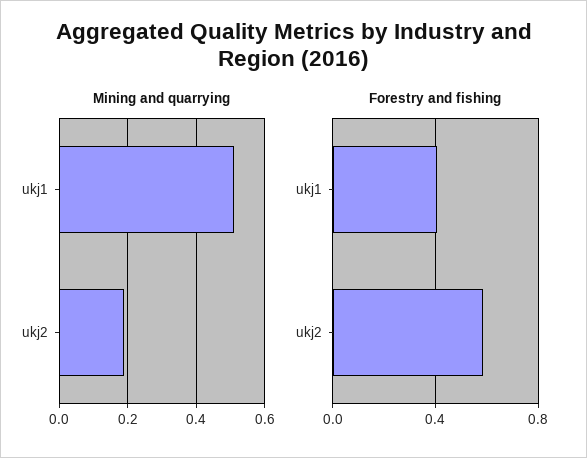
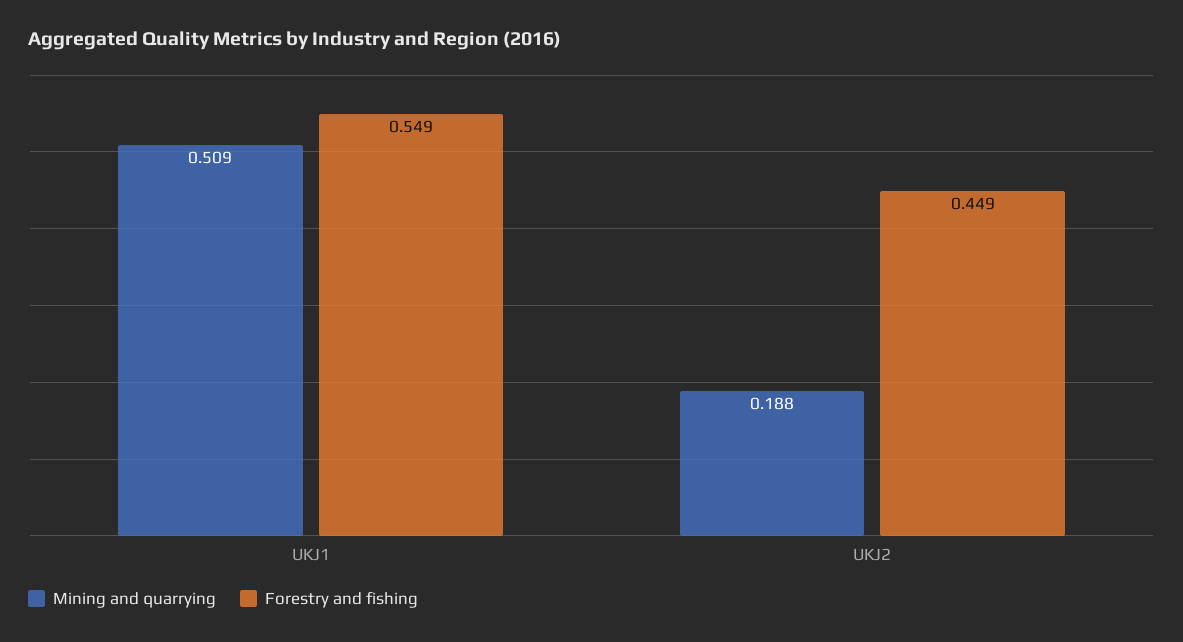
Forestry and fishing, ukj1: 0.4 -> 0.549
Forestry and fishing, ukj2: 0.6 -> 0.449

